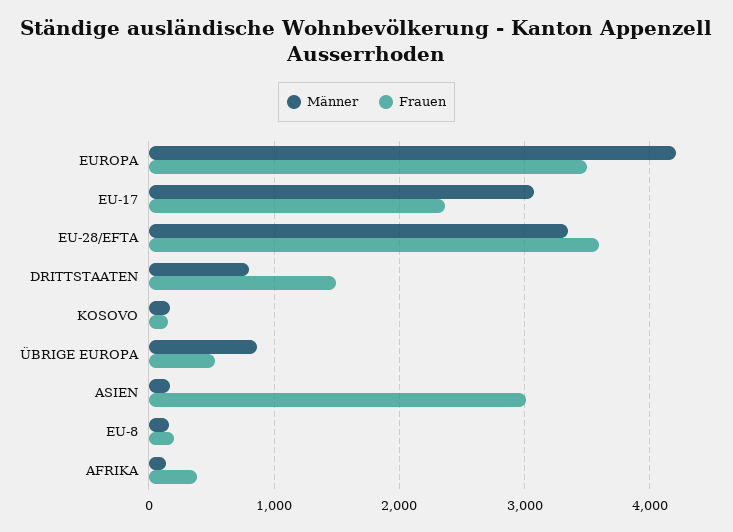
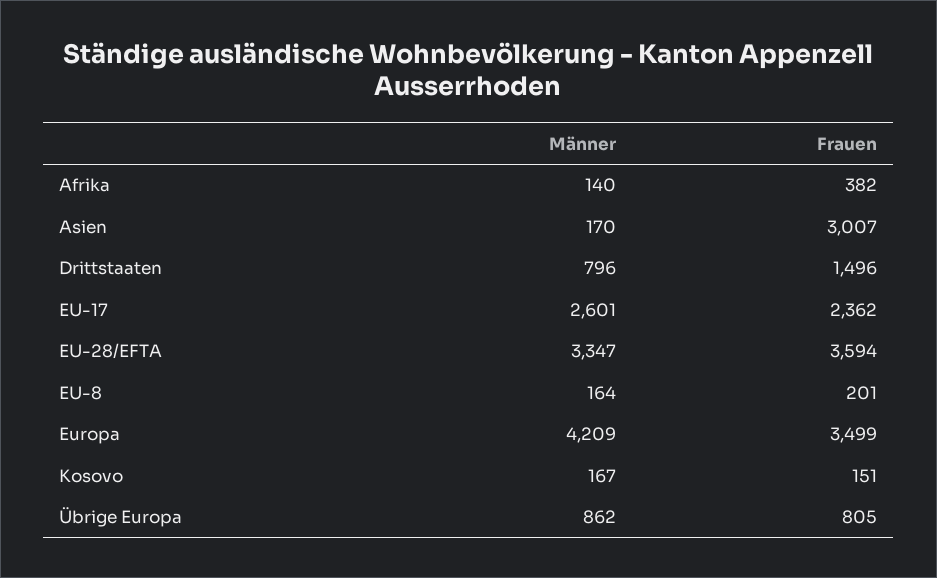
Männer, EU-17: 3100 -> 2601
Frauen, ÜBRIGE EUROPA: 500 -> 805

